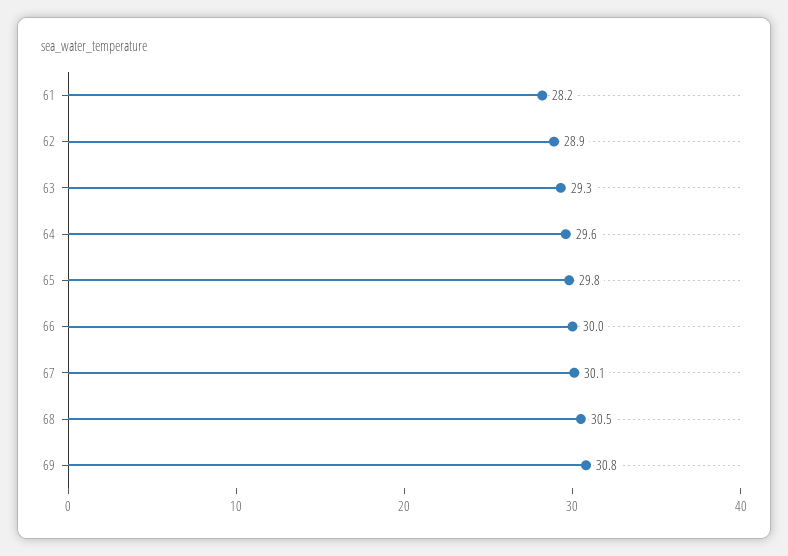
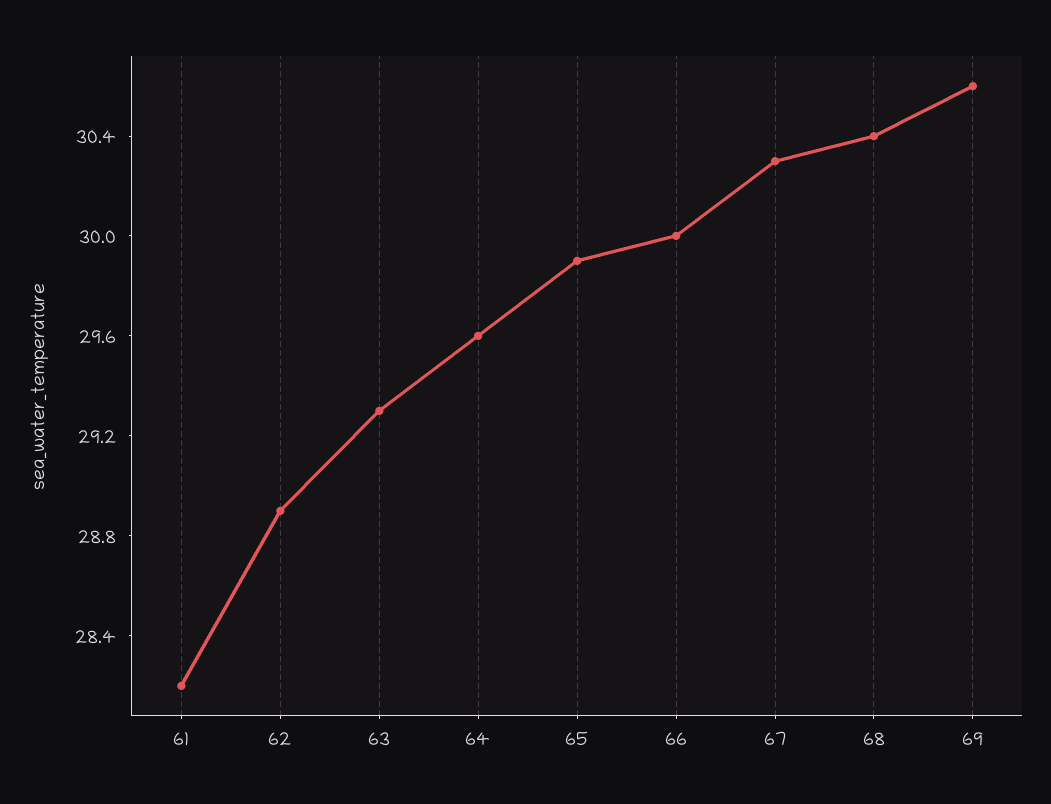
65: 29.8 -> 29.9
67: 30.1 -> 30.3
68: 30.5 -> 30.4
69: 30.8 -> 30.6

